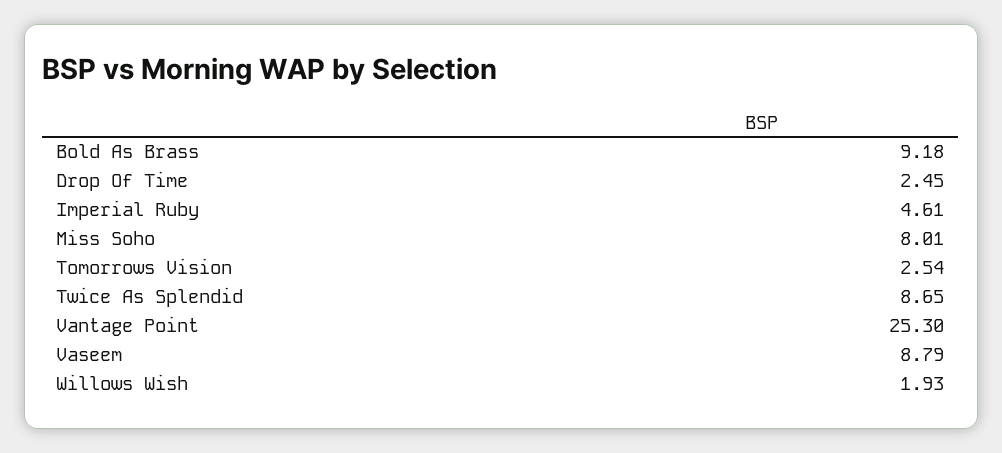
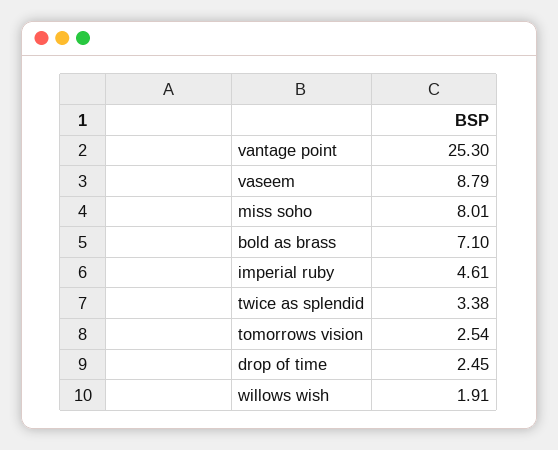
Bold As Brass: 9.18 -> 7.1
Twice As Splendid: 8.65 -> 3.38
Willows Wish: 1.93 -> 1.91

